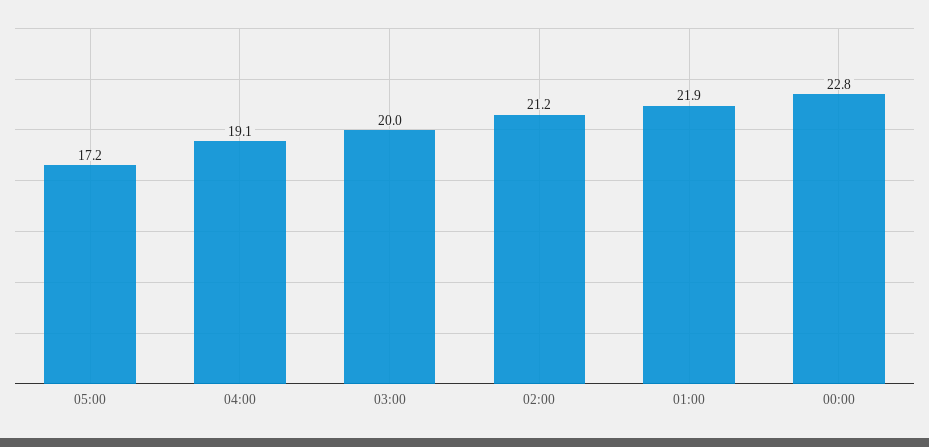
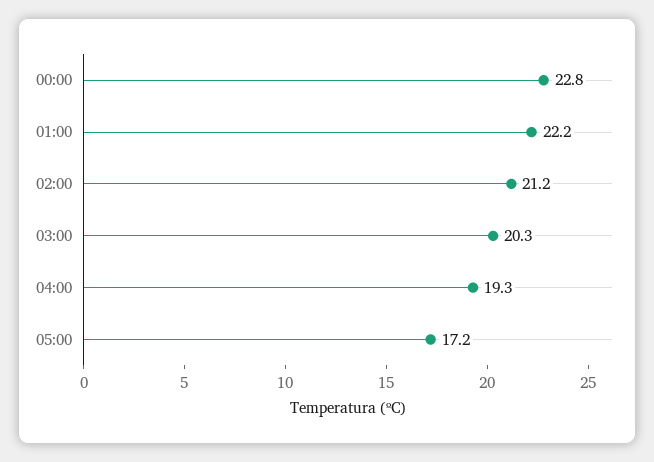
04:00: 19.1 -> 19.3
03:00: 20 -> 20.3
01:00: 21.9 -> 22.2

